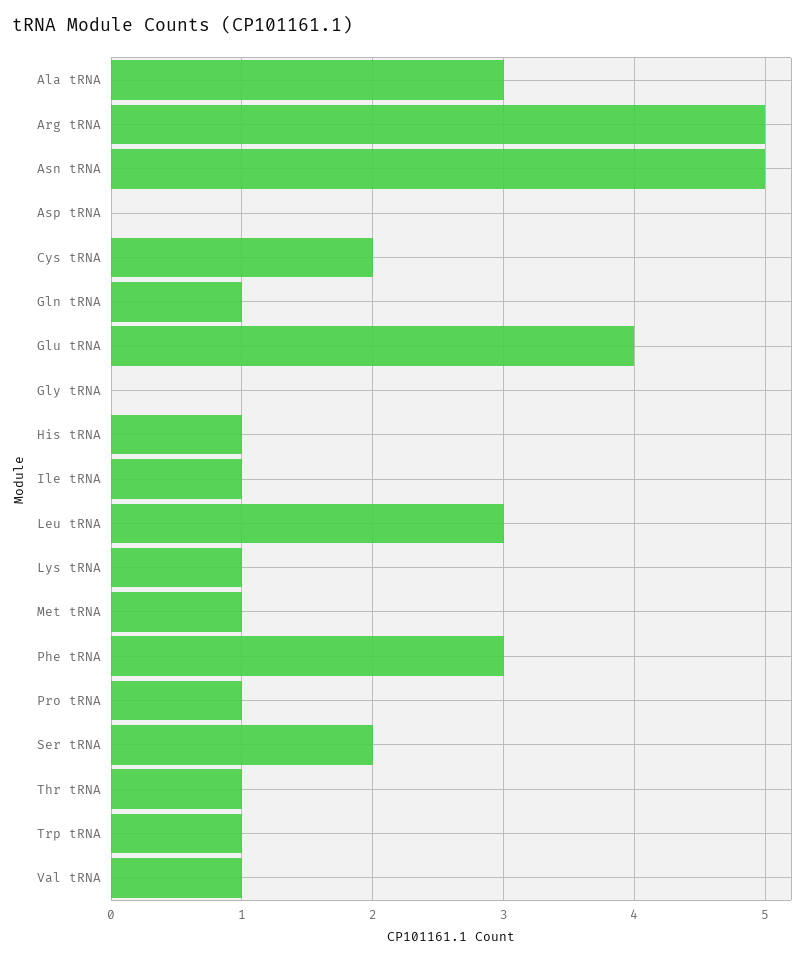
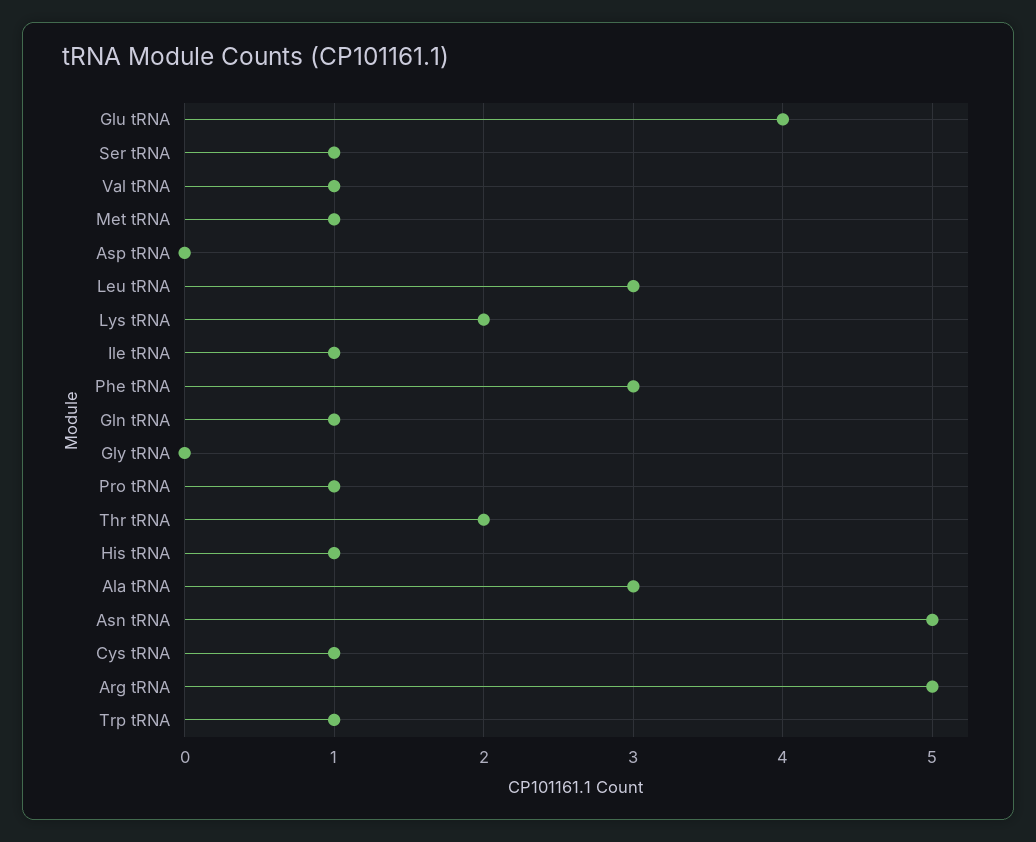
Cys tRNA: 2 -> 1
Lys tRNA: 1 -> 2
Ser tRNA: 2 -> 1
Thr tRNA: 1 -> 2

